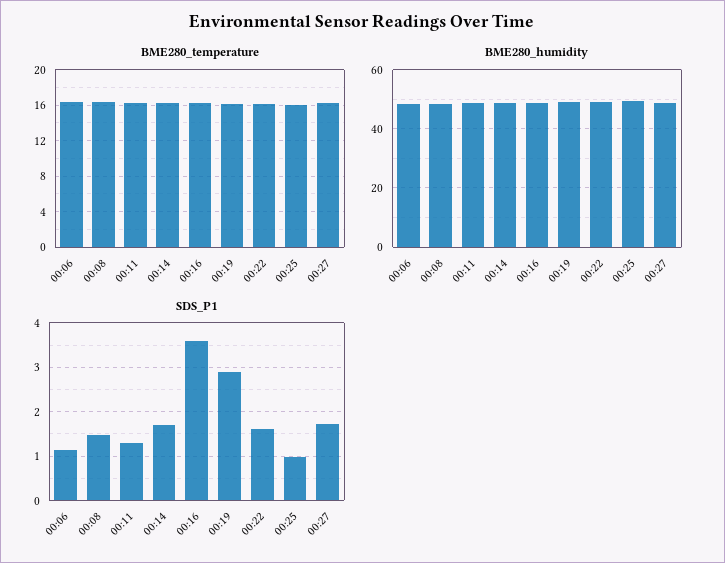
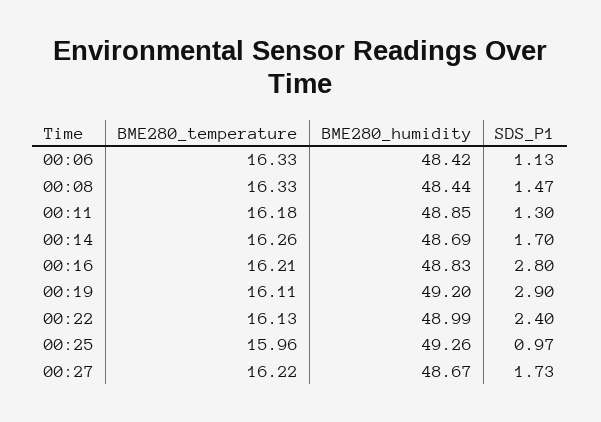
SDS_P1, 00:16: 3.6 -> 2.8
SDS_P1, 00:22: 1.6 -> 2.4

